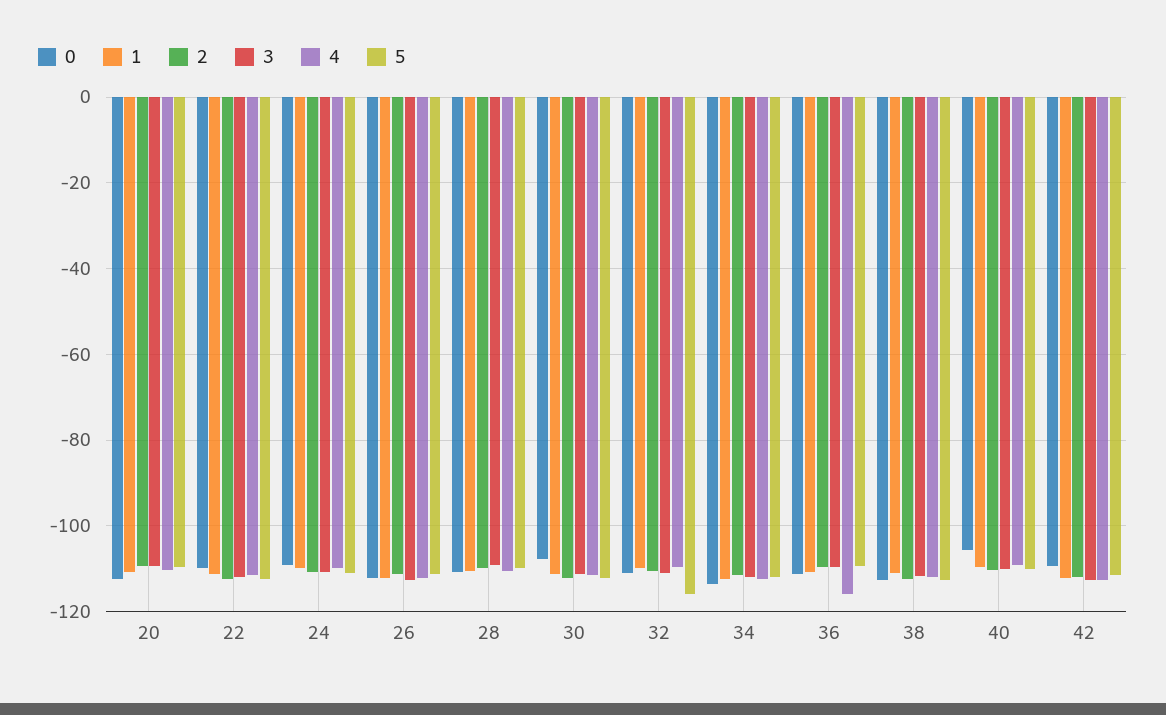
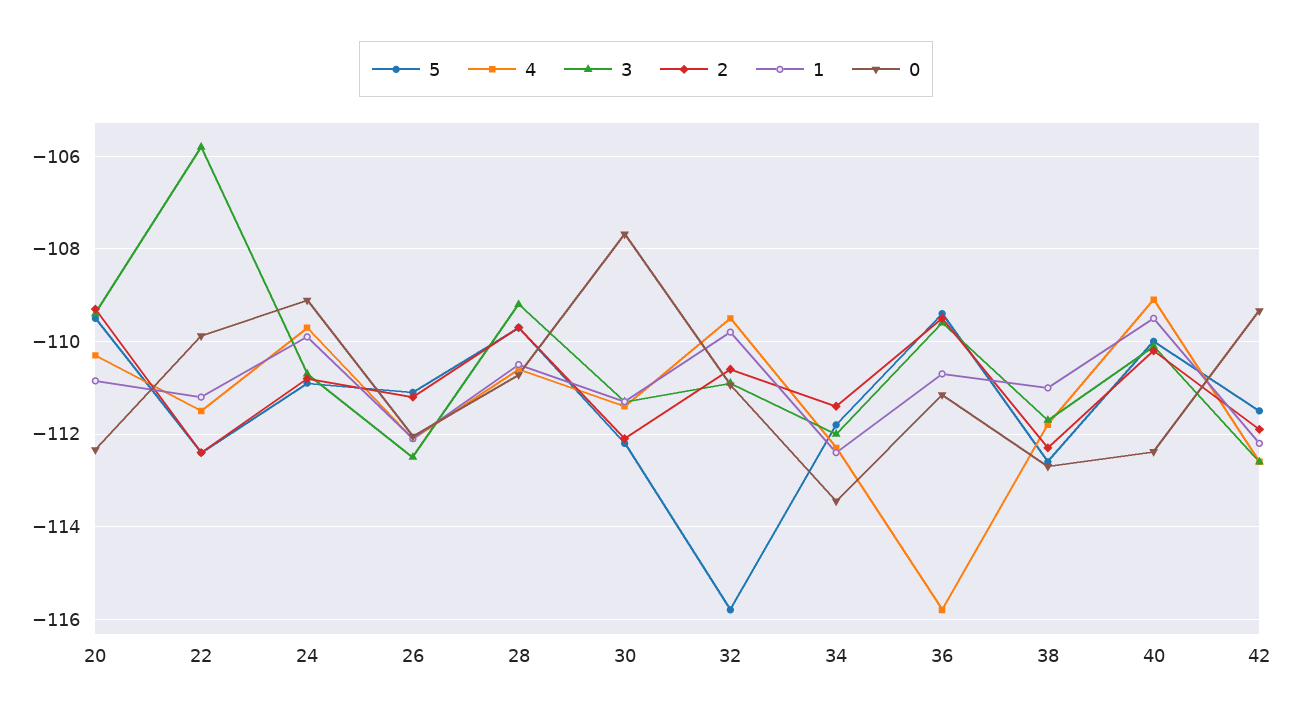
3, 22: -112 -> -105.8
0, 40: -106 -> -112.4

